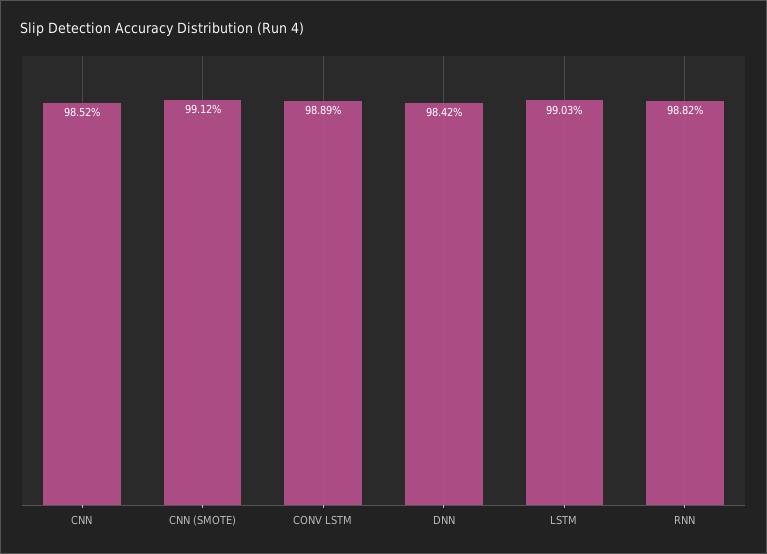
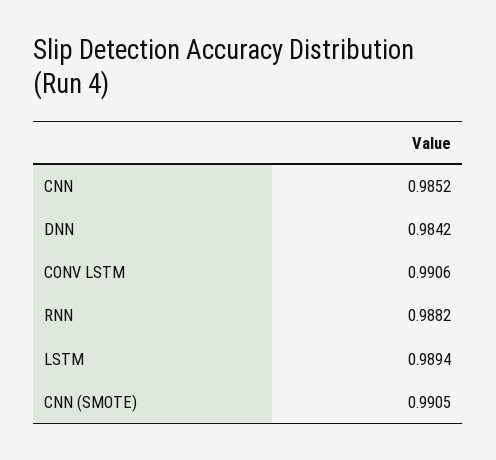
CNN (SMOTE): 0.9912 -> 0.9905
CONV LSTM: 0.9889 -> 0.9906
LSTM: 0.9903 -> 0.9894

